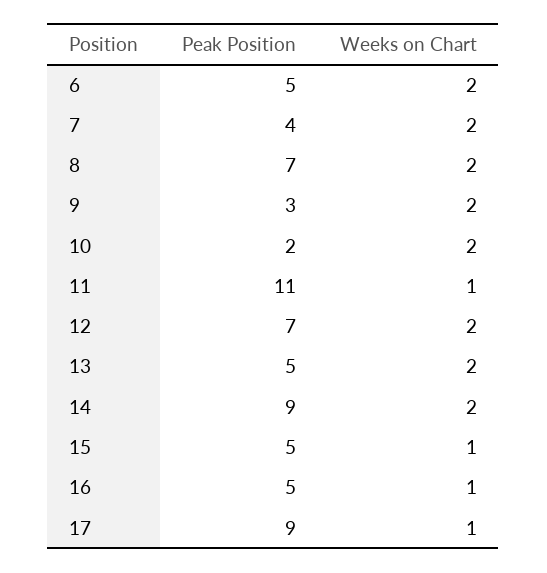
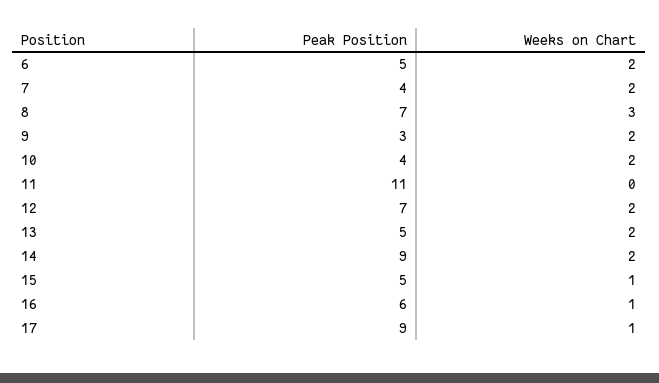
Weeks on Chart, 8: 2 -> 3
Peak Position, 10: 2 -> 4
Weeks on Chart, 11: 1 -> 0
Peak Position, 16: 5 -> 6

